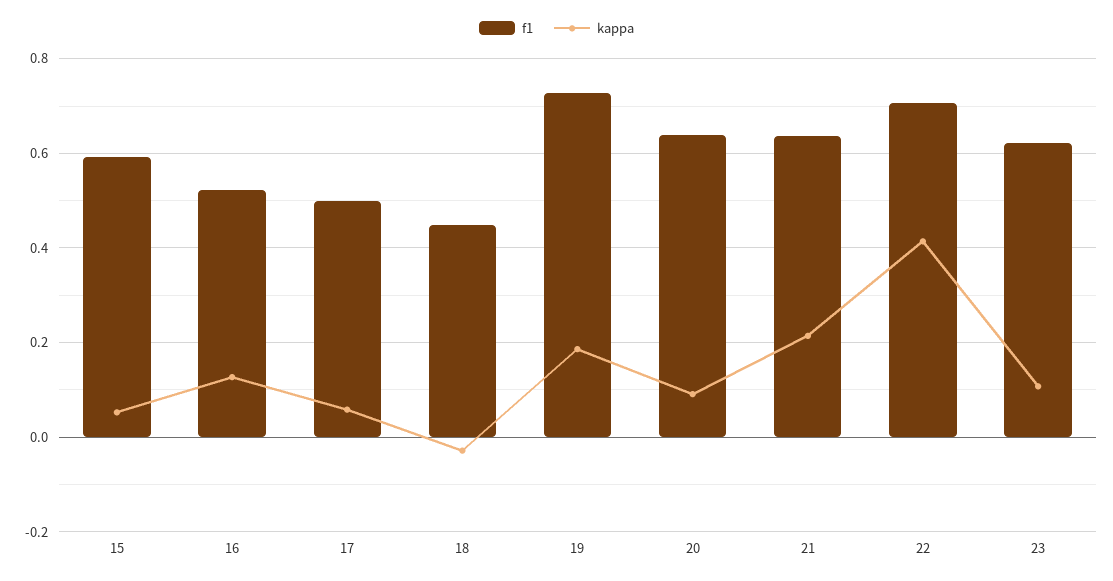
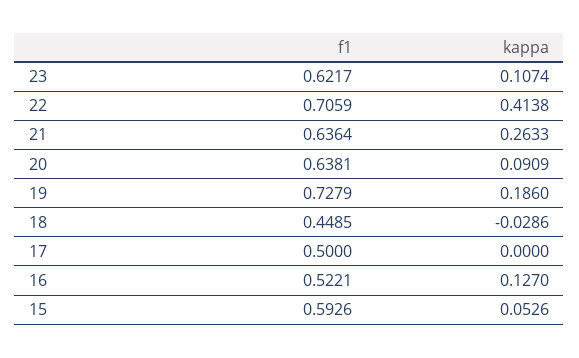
kappa, 17: 0.06 -> 0
kappa, 21: 0.22 -> 0.2633

